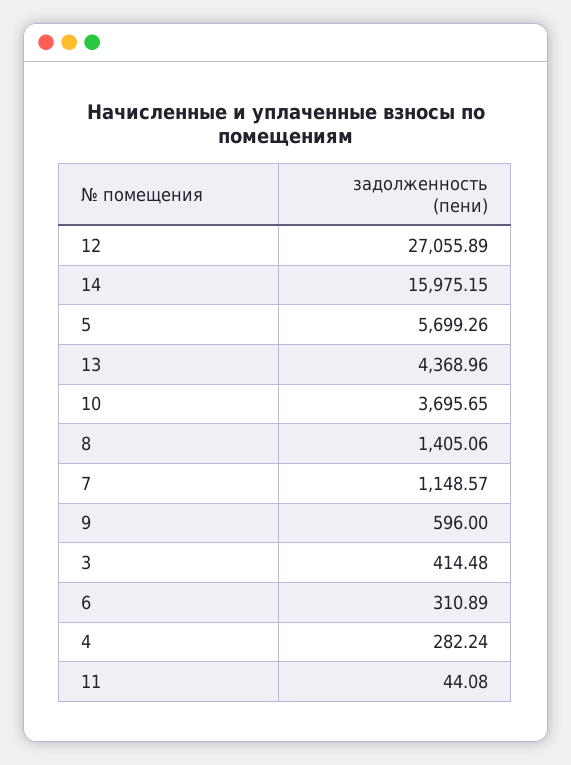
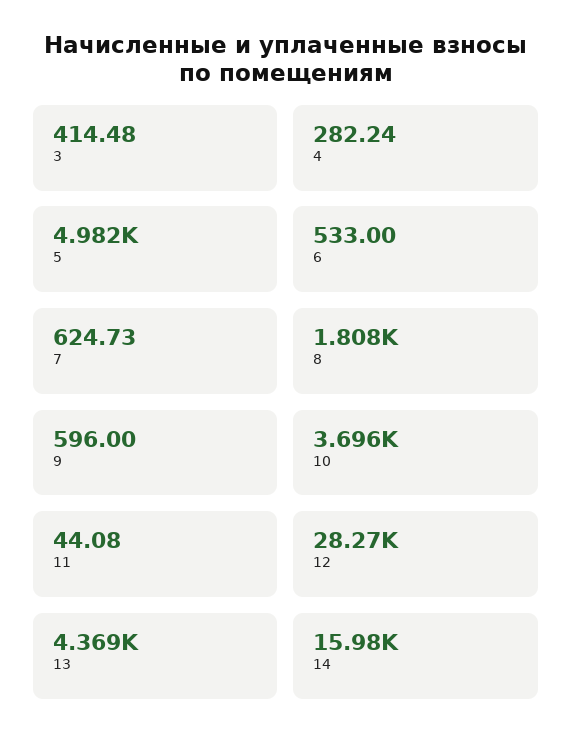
12: 27055.89 -> 28270
5: 5699.26 -> 4982
8: 1405.06 -> 1808
7: 1148.57 -> 624.73
6: 310.89 -> 533

